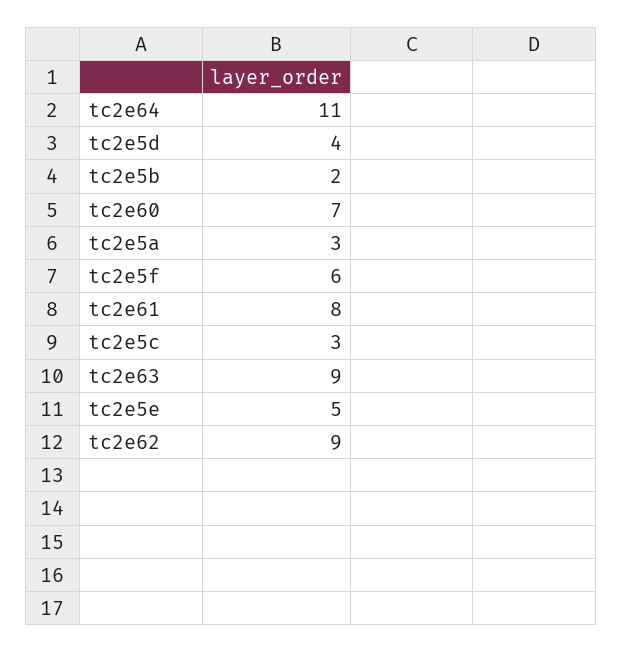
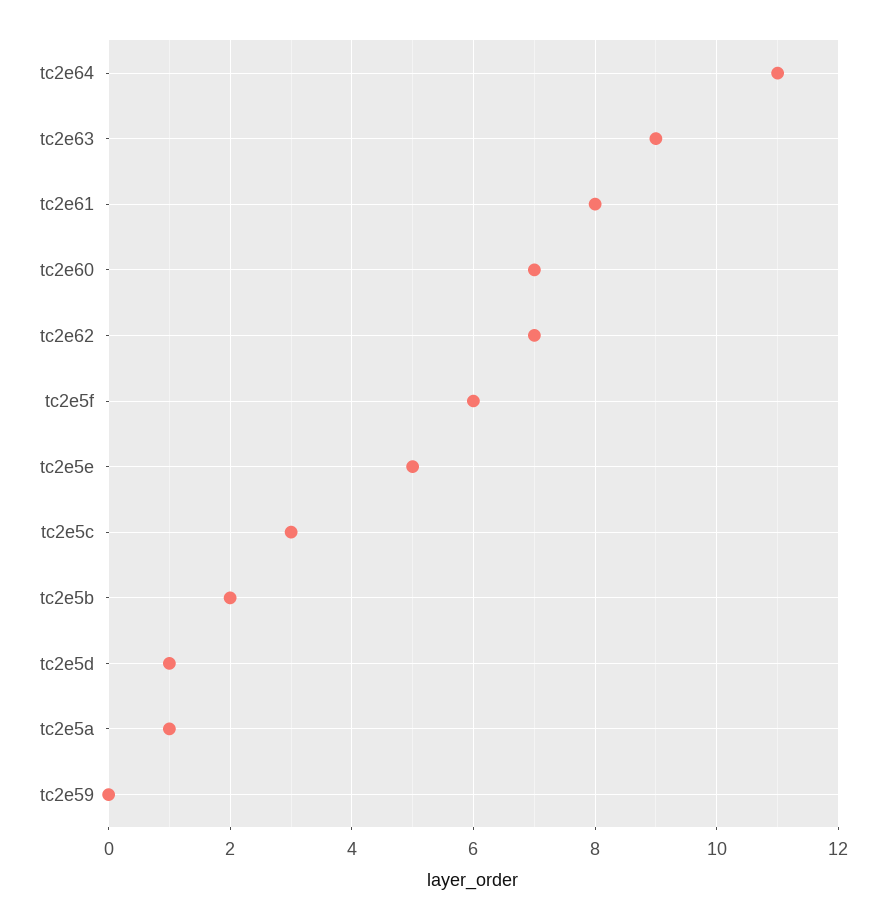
tc2e5d: 4 -> 1
tc2e5a: 3 -> 1
tc2e62: 9 -> 7
tc2e59: none -> 0

